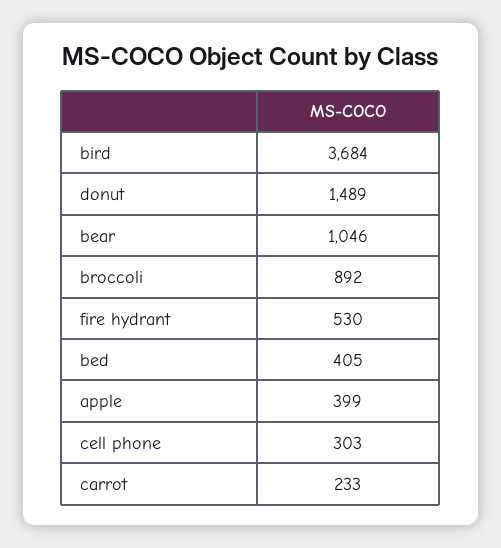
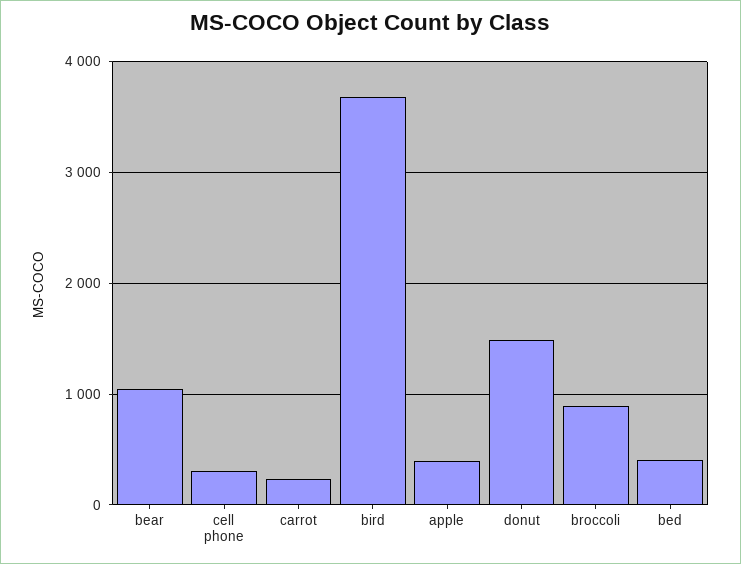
fire hydrant: 530 -> none

